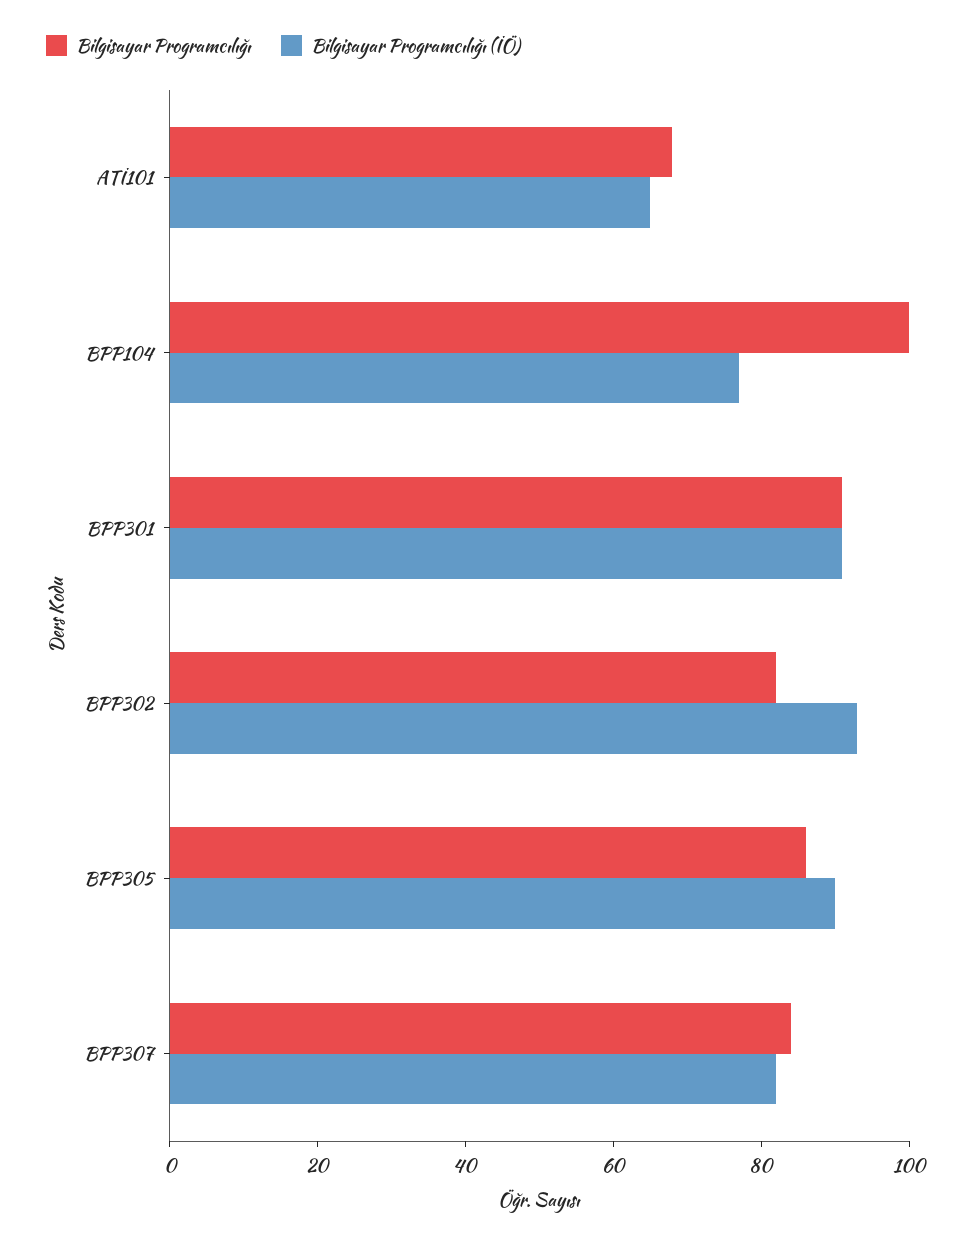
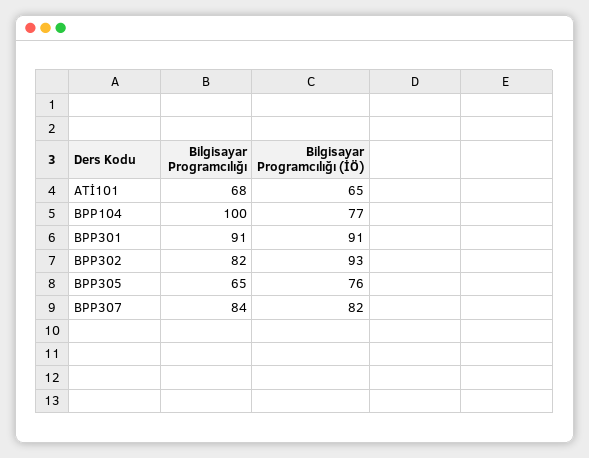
Bilgisayar Programcılığı, BPP305: 85 -> 65
Bilgisayar Programcılığı (İÖ), BPP305: 90 -> 76

